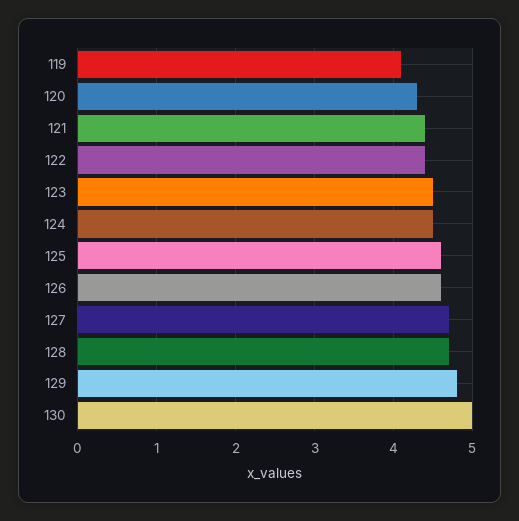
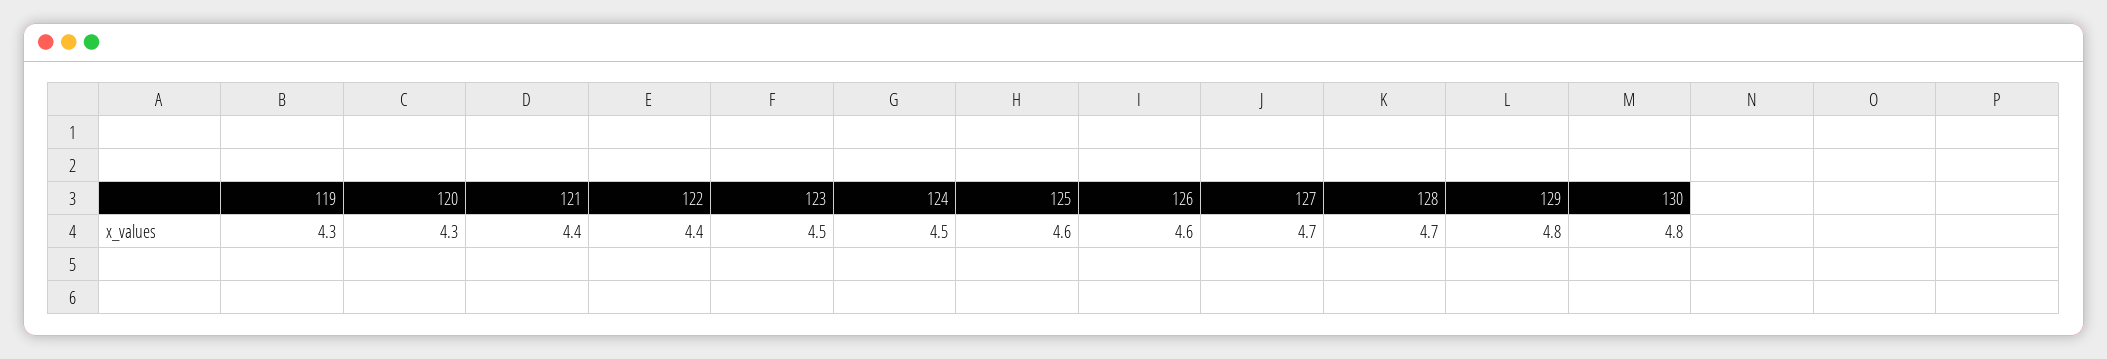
119: 4.1 -> 4.3
130: 5 -> 4.8

